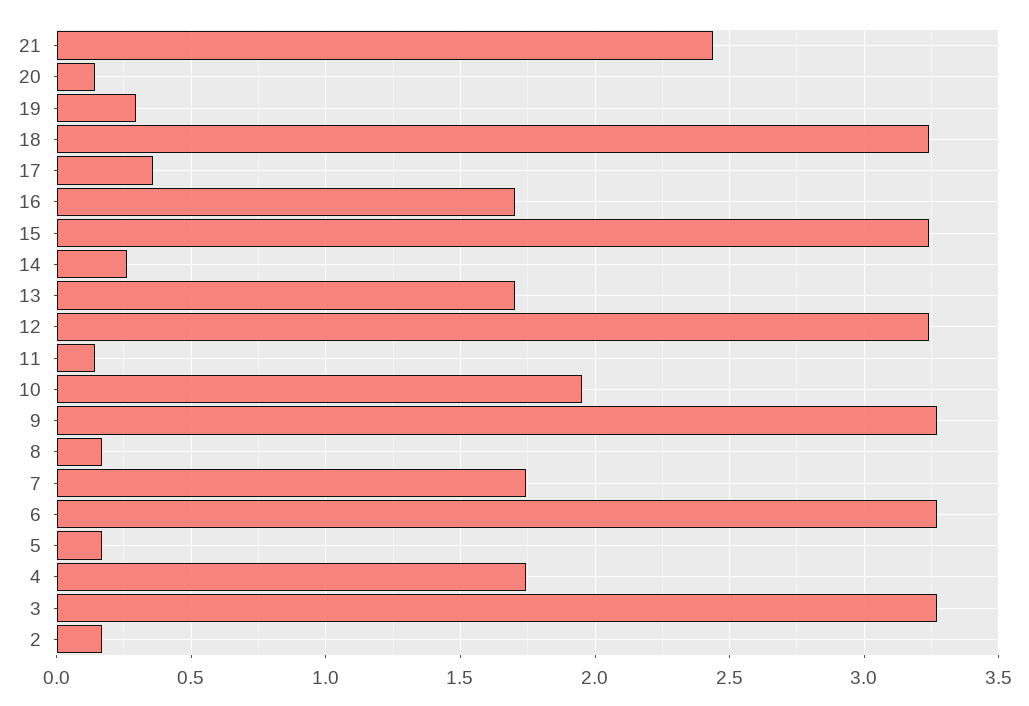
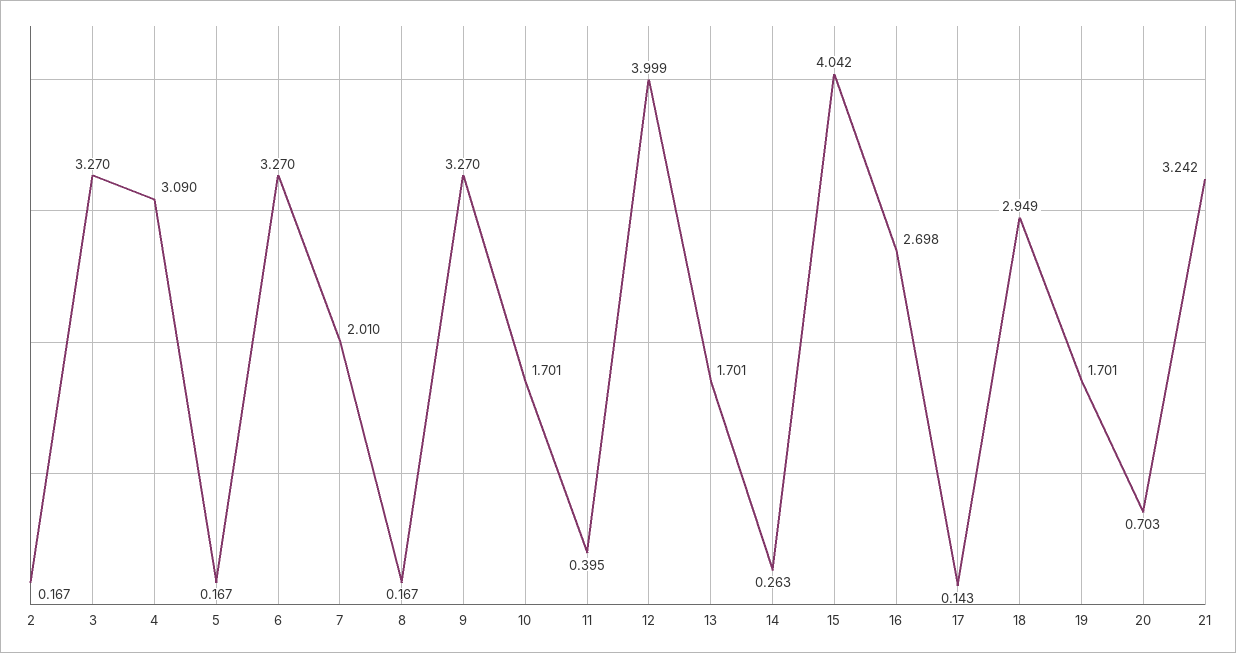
21: 2.45 -> 3.242
20: 0.15 -> 0.703
19: 0.3 -> 1.701
18: 3.25 -> 2.949
17: 0.35 -> 0.143
16: 1.7 -> 2.698
15: 3.25 -> 4.042
12: 3.25 -> 3.999
11: 0.15 -> 0.395
10: 1.95 -> 1.701
7: 1.75 -> 2.01
4: 1.75 -> 3.09

